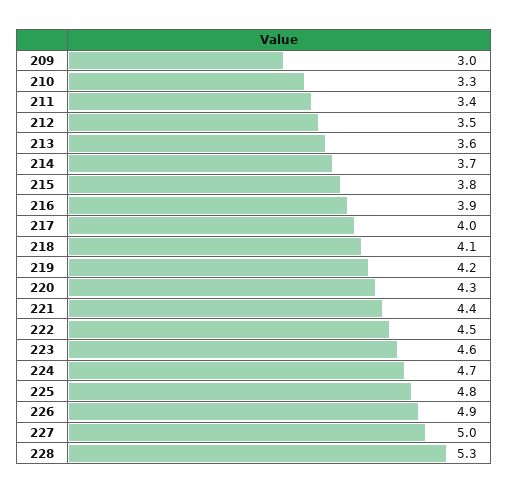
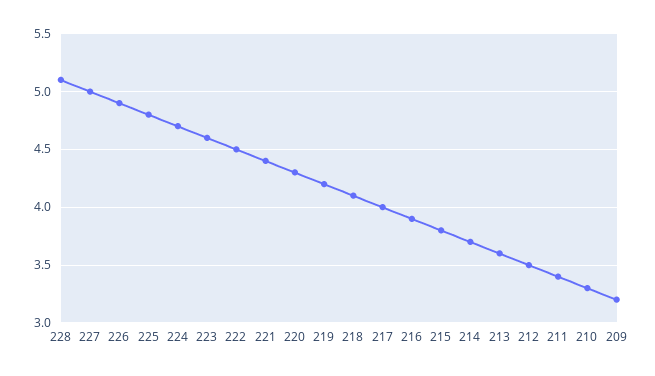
209: 3 -> 3.2
228: 5.3 -> 5.1

